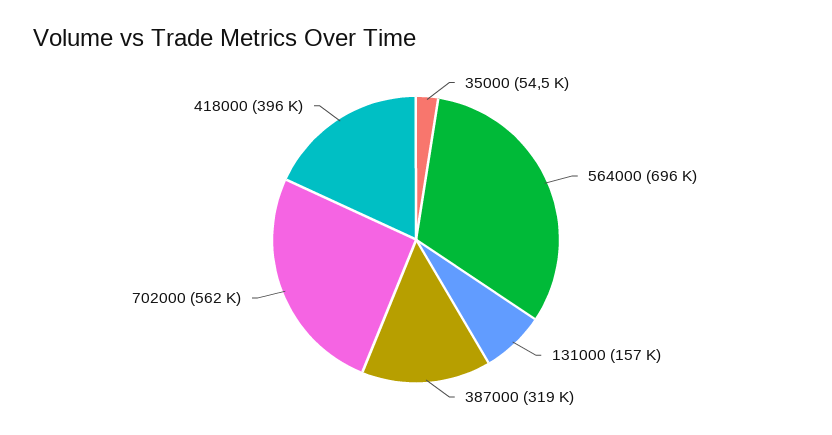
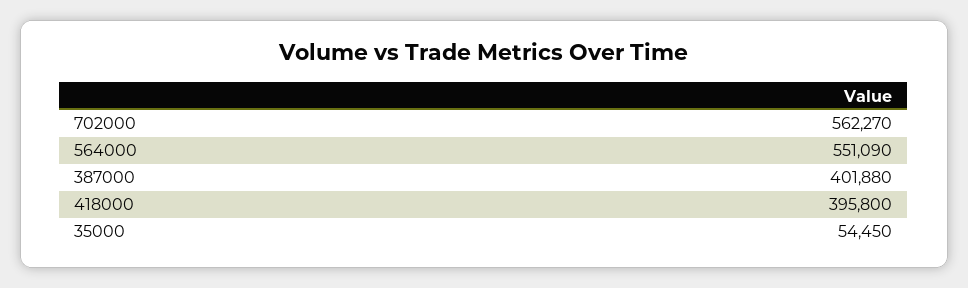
564000: 696000 -> 551090
131000: 157000 -> none
387000: 319000 -> 401880

